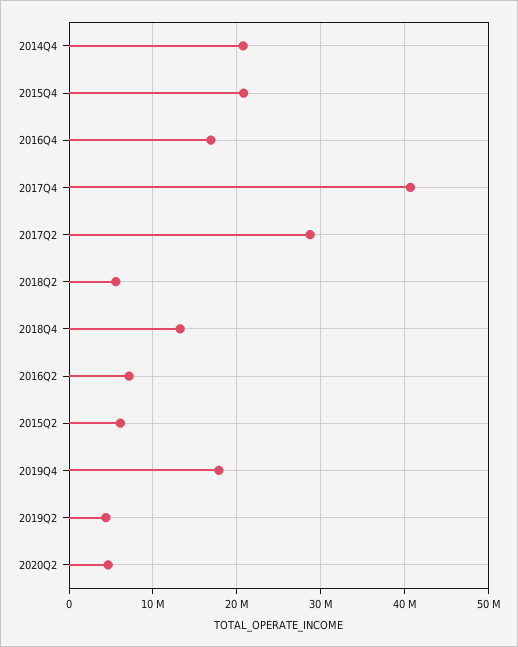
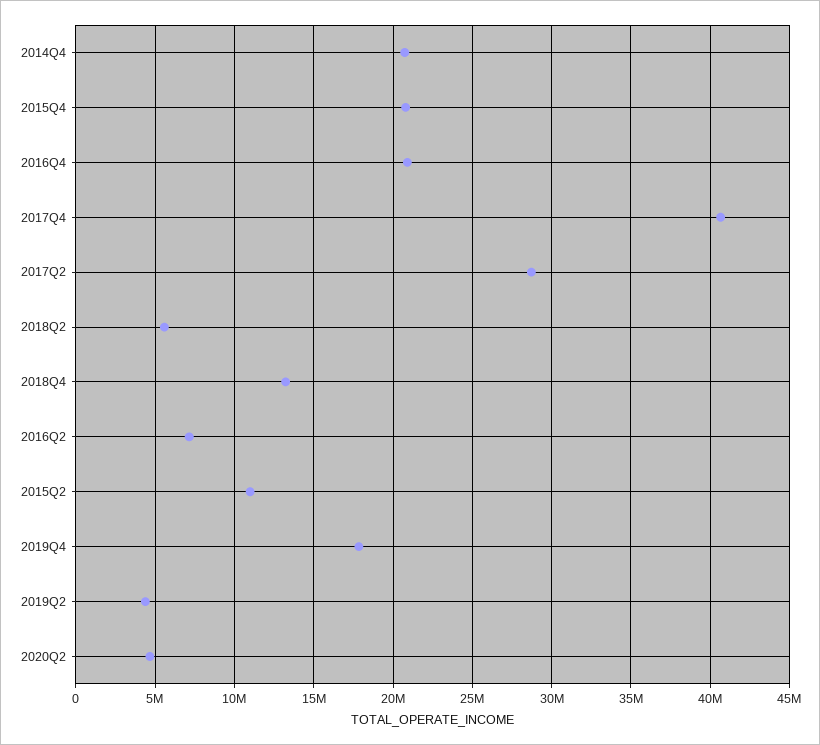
2016Q4: 17000000 -> 21000000
2015Q2: 6000000 -> 11000000

